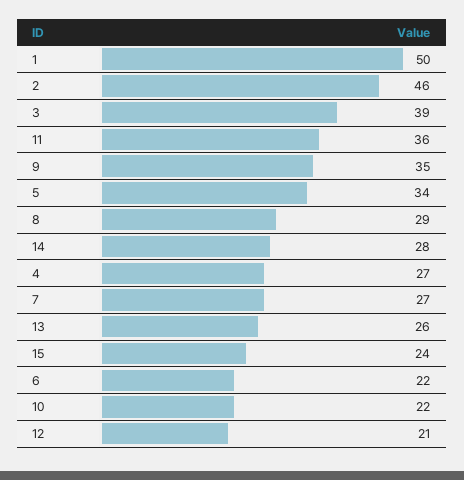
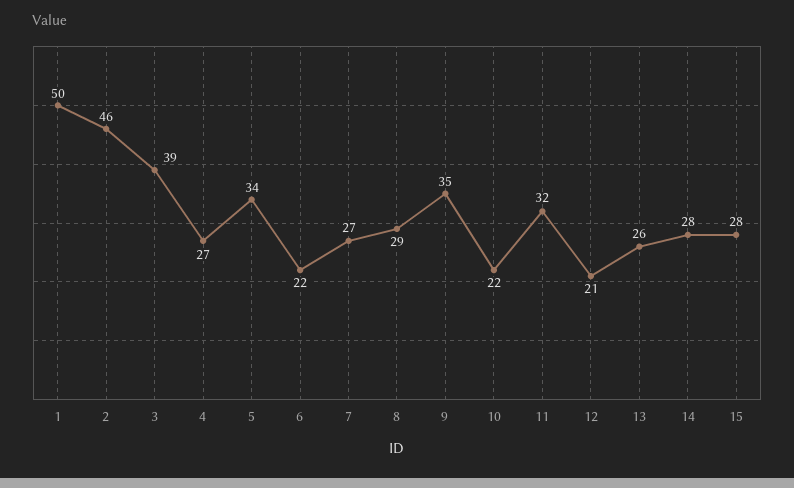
11: 36 -> 32
15: 24 -> 28

